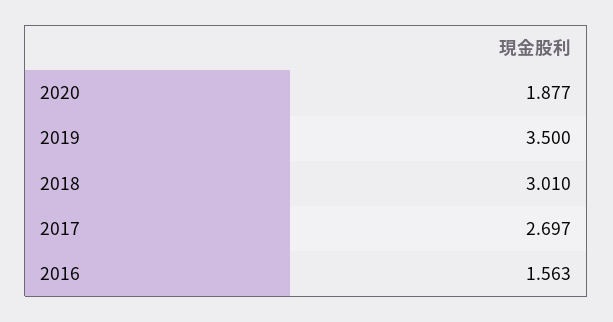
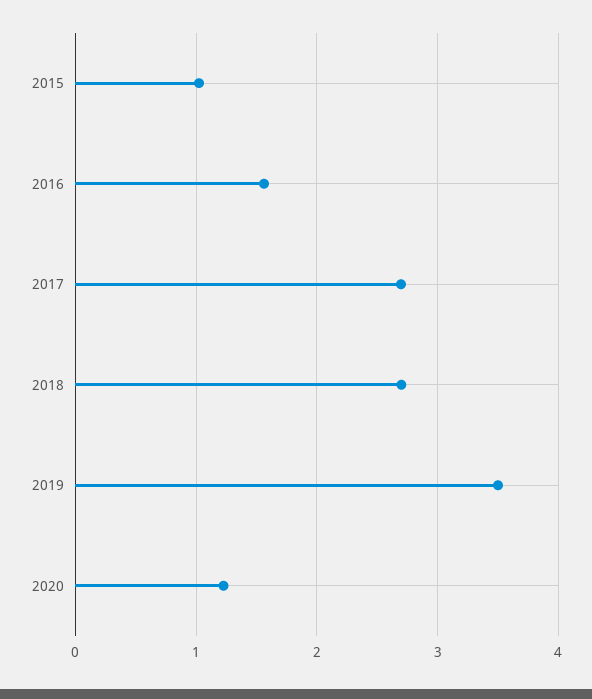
2020: 1.877 -> 1.2
2018: 3.01 -> 2.7
2015: none -> 1

